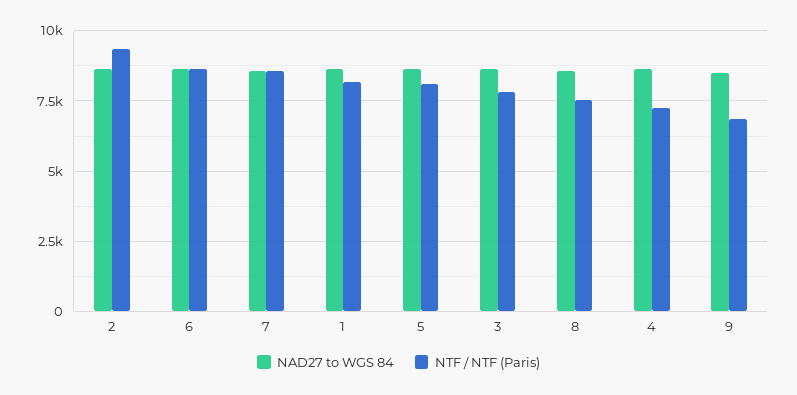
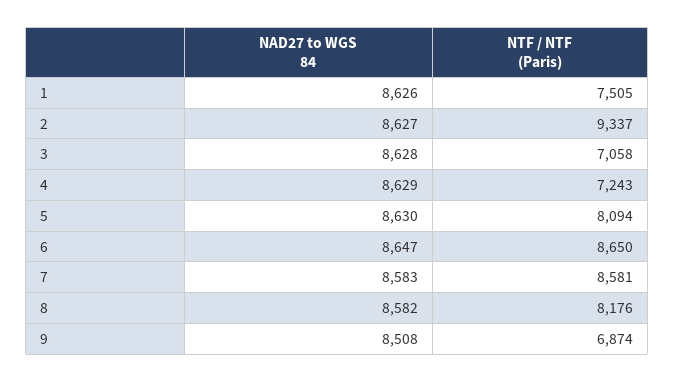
NTF / NTF (Paris), 1: 8250 -> 7505
NTF / NTF (Paris), 3: 7750 -> 7058
NTF / NTF (Paris), 8: 7500 -> 8176

